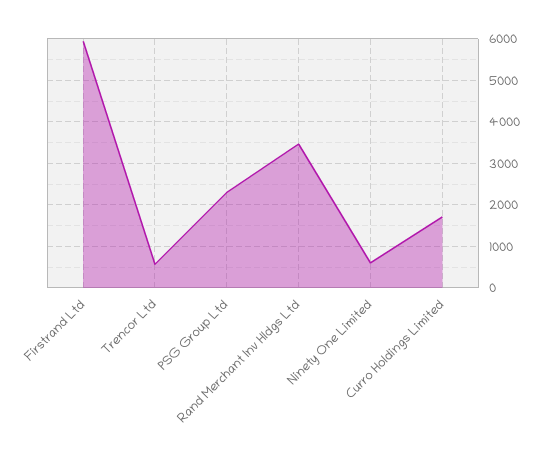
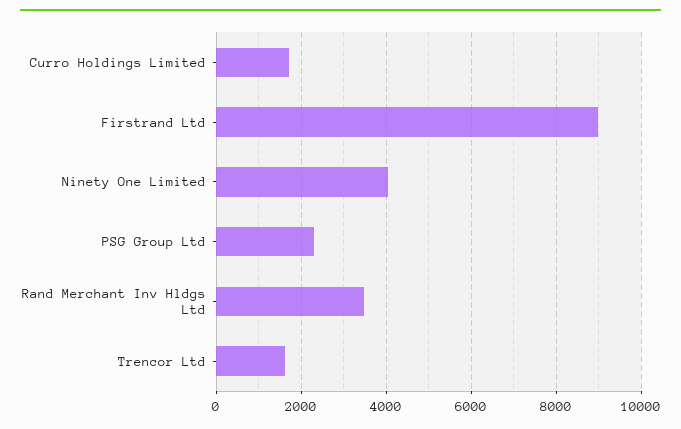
Firstrand Ltd: 6000 -> 9000
Trencor Ltd: 600 -> 1600
Ninety One Limited: 600 -> 4000

